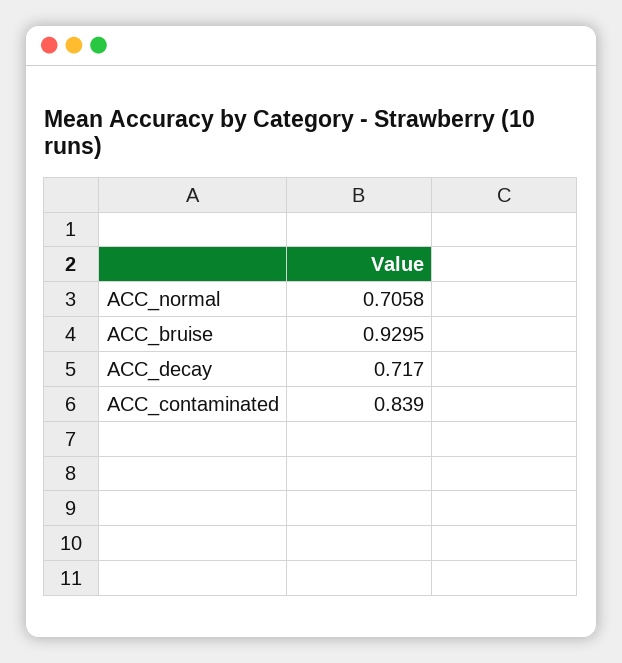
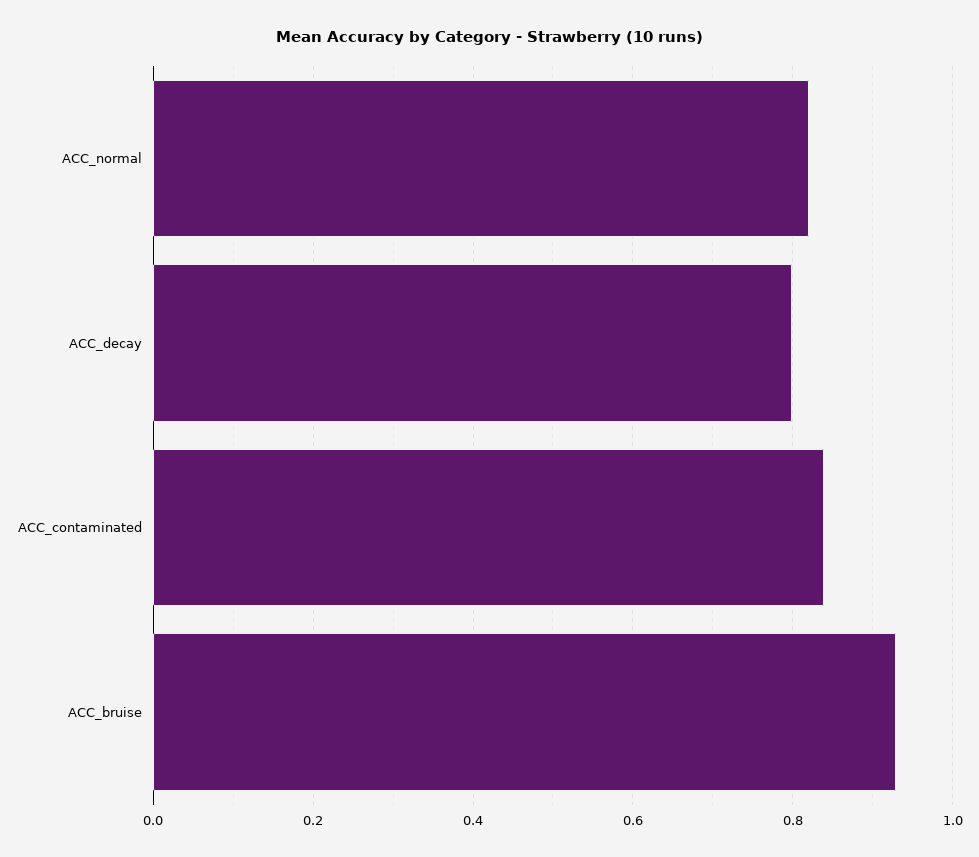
ACC_normal: 0.7058 -> 0.82
ACC_decay: 0.717 -> 0.8

